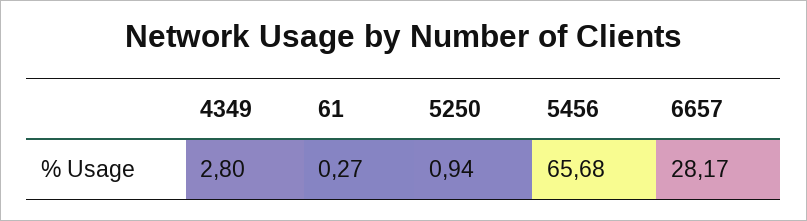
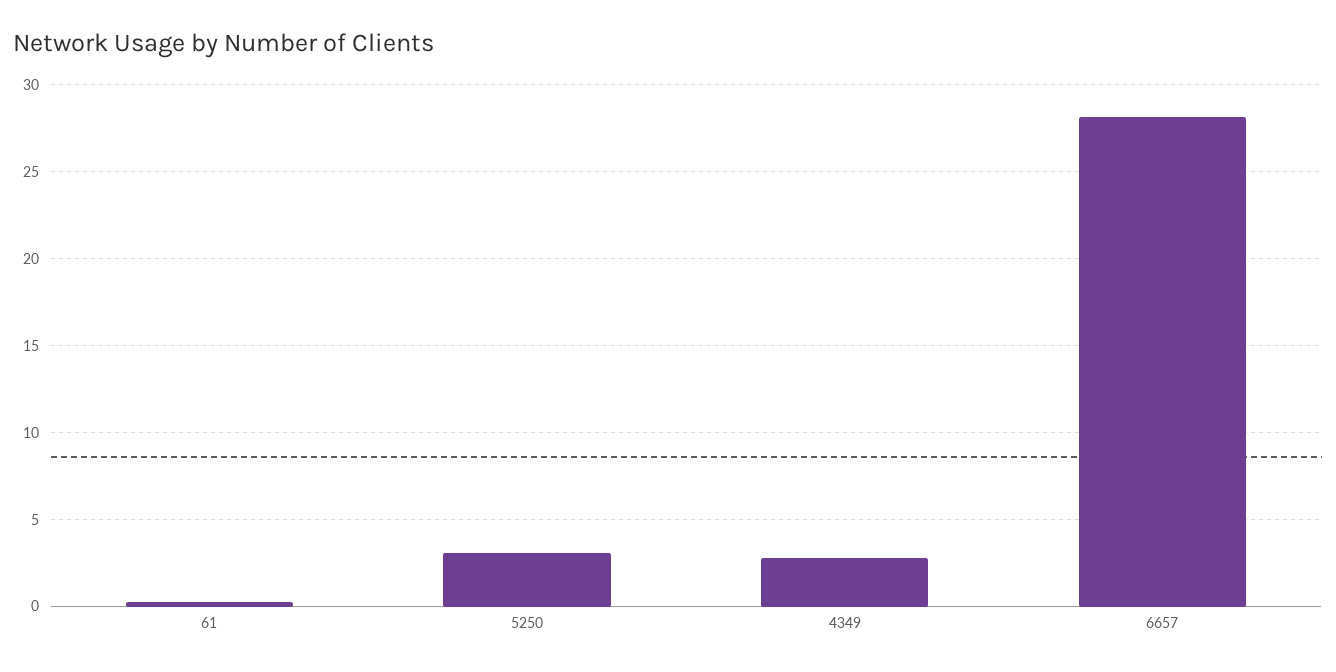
5250: 0.94 -> 3
5456: 65.68 -> none

